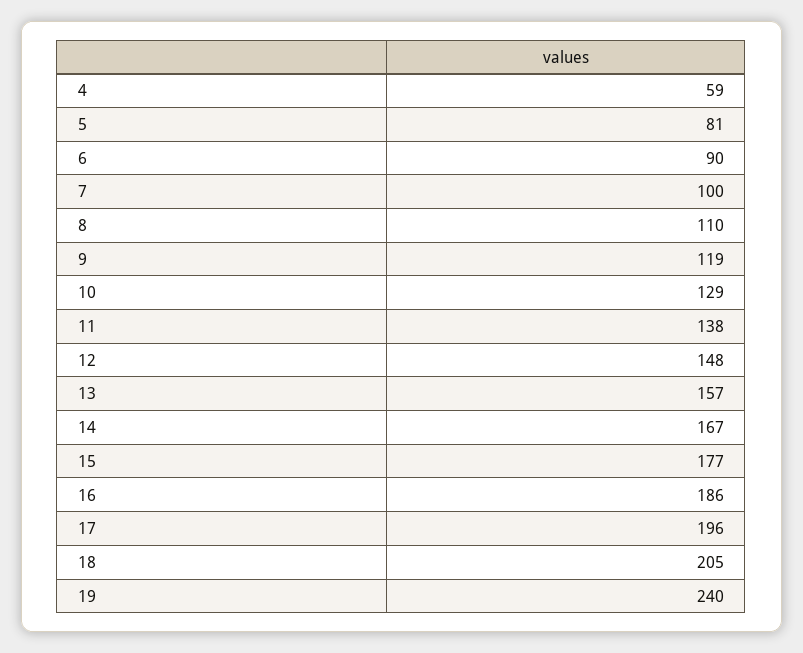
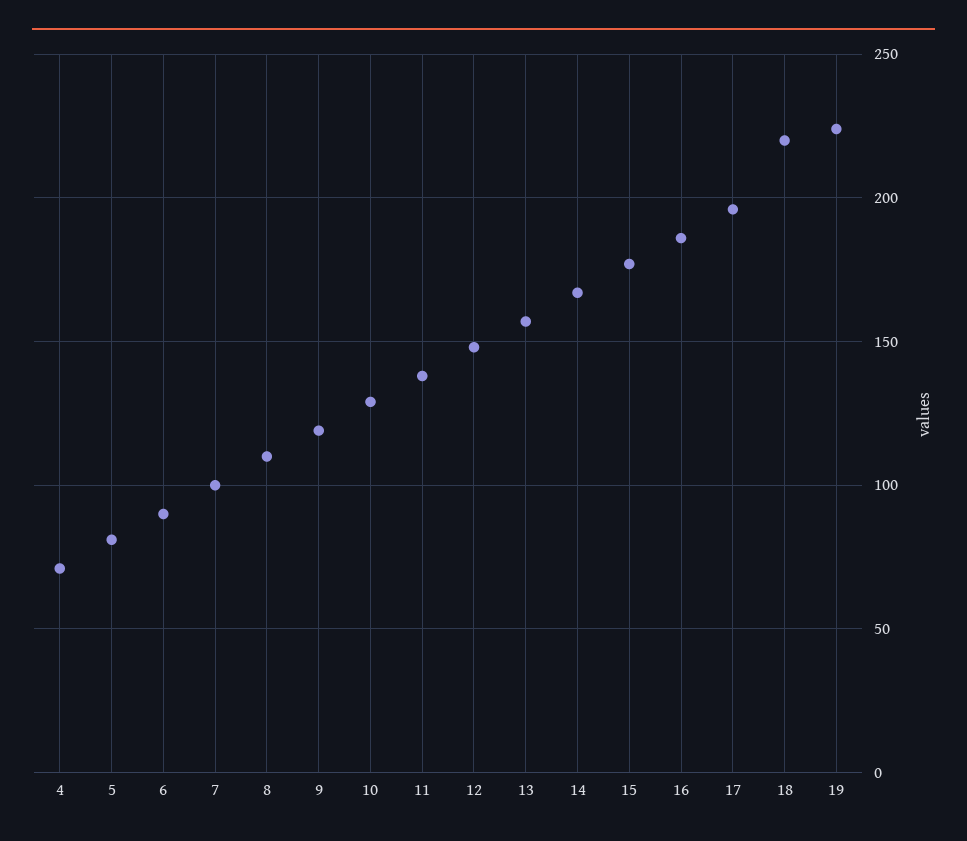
4: 59 -> 70
18: 205 -> 220
19: 240 -> 225

